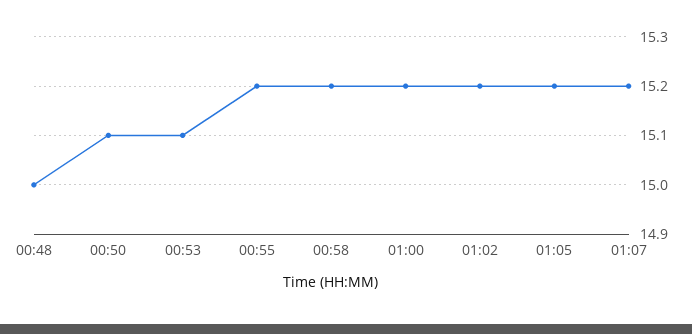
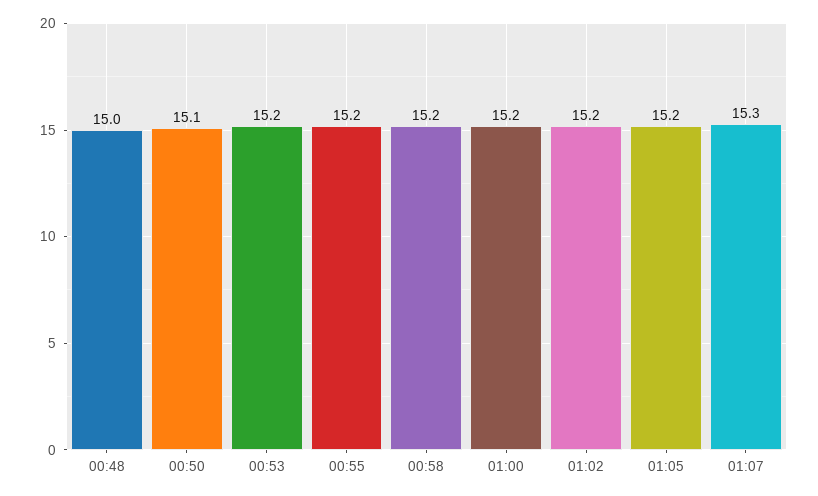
00:53: 15.1 -> 15.2
01:07: 15.2 -> 15.3

